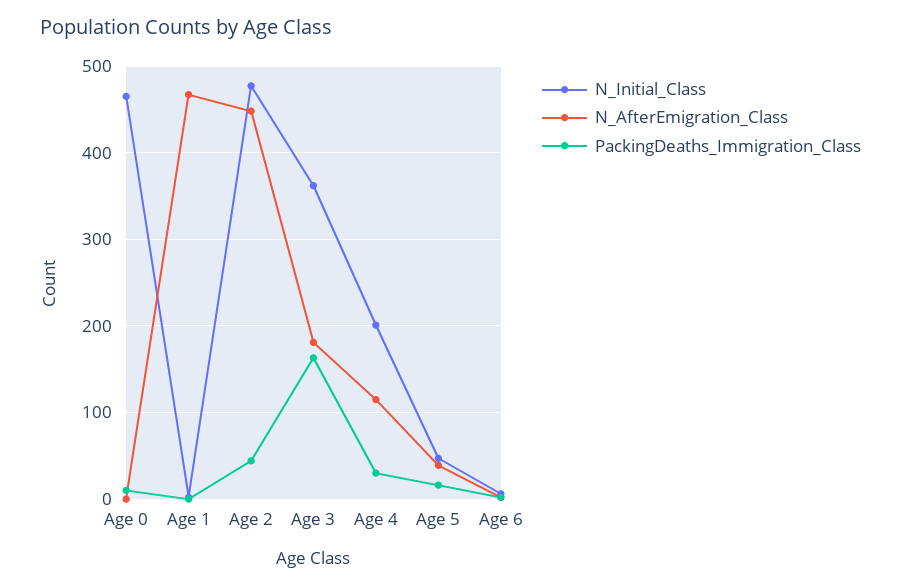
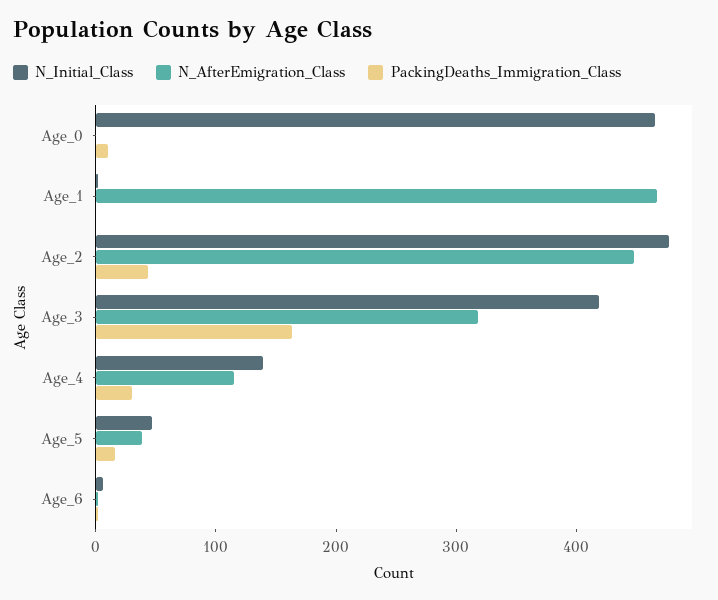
N_Initial_Class, Age 3: 360 -> 420
N_AfterEmigration_Class, Age 3: 180 -> 320
N_Initial_Class, Age 4: 200 -> 140

